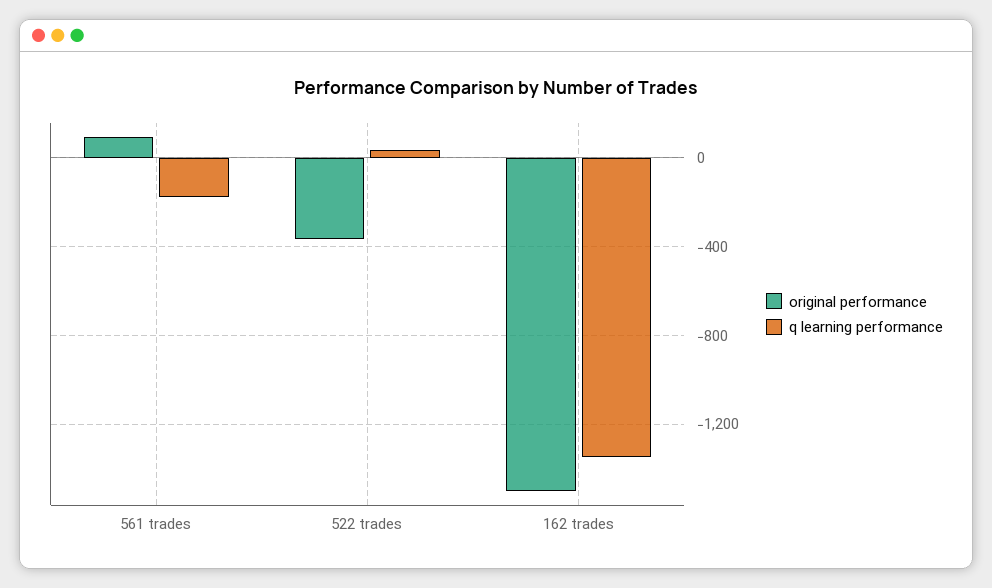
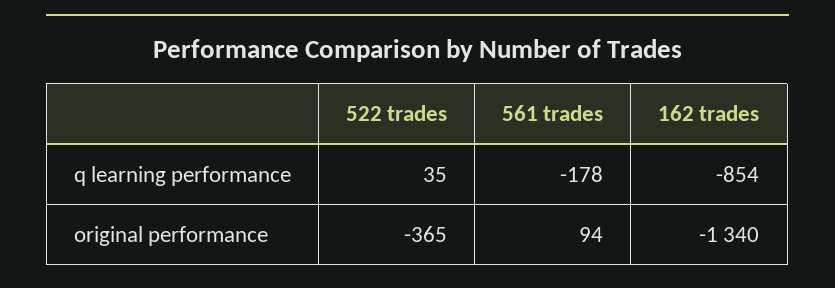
original performance, 162 trades: -1500 -> -1340
q learning performance, 162 trades: -1350 -> -854

